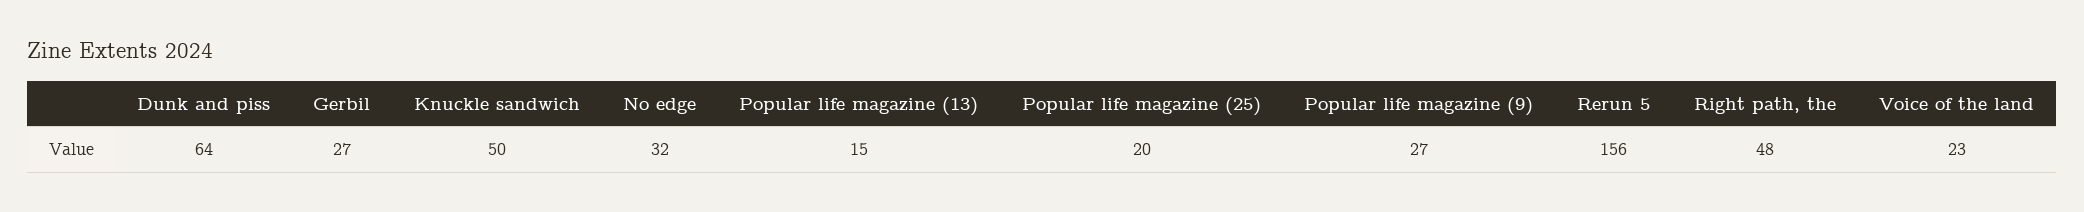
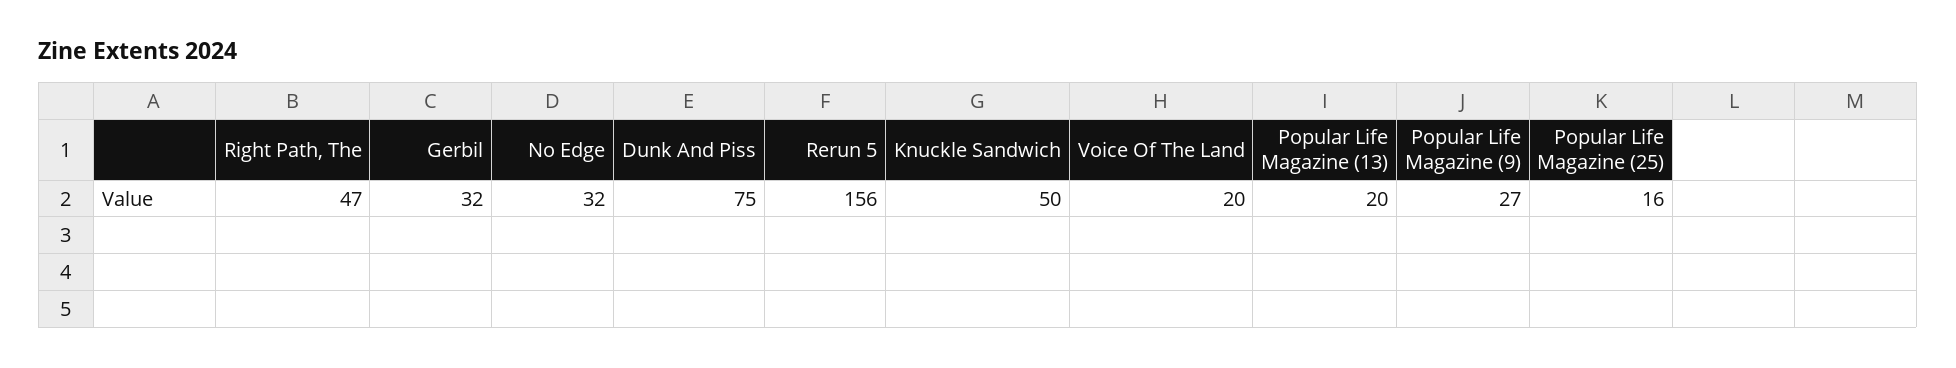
Dunk and piss: 64 -> 75
Gerbil: 27 -> 32
Popular life magazine (13): 15 -> 20
Popular life magazine (25): 20 -> 16
Right path, the: 48 -> 47
Voice of the land: 23 -> 20

